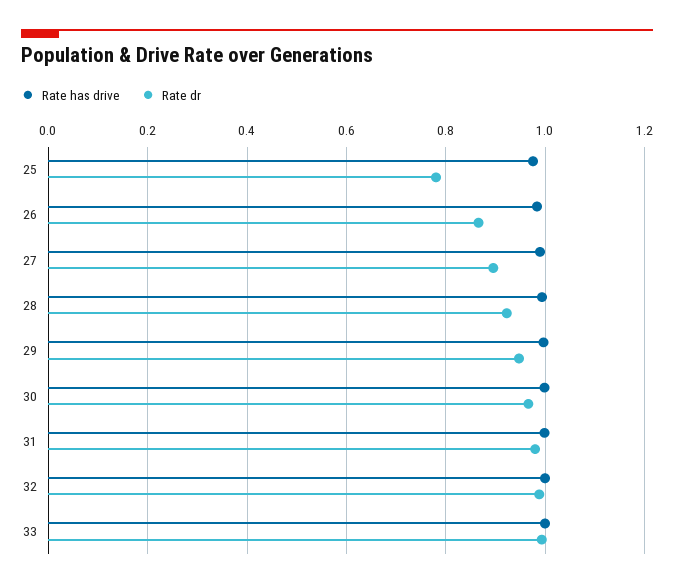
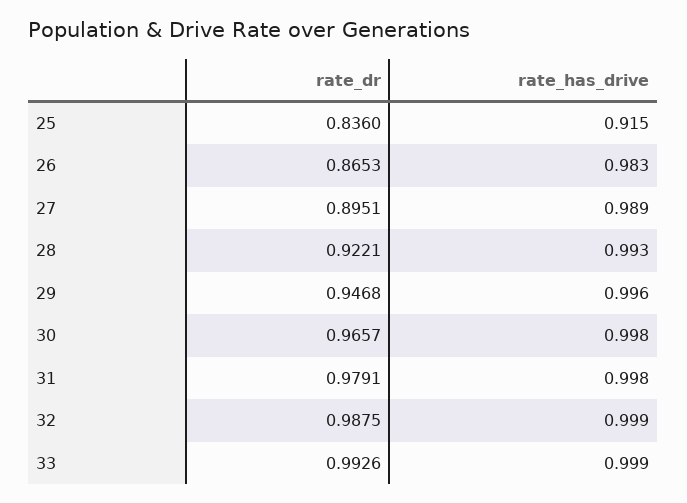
Rate has drive, 25: 0.98 -> 0.915
Rate dr, 25: 0.78 -> 0.836

